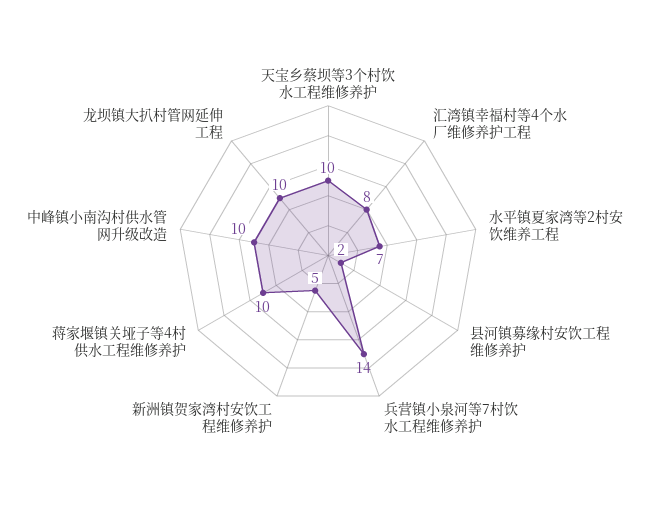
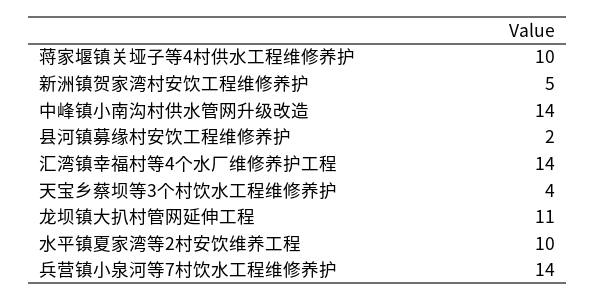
天宝乡蔡坝等3个村饮水工程维修养护: 10 -> 4
汇湾镇幸福村等4个水厂维修养护工程: 8 -> 14
水平镇夏家湾等2村安饮维养工程: 7 -> 10
中峰镇小南沟村供水管网升级改造: 10 -> 14
龙坝镇大扒村管网延伸工程: 10 -> 11

